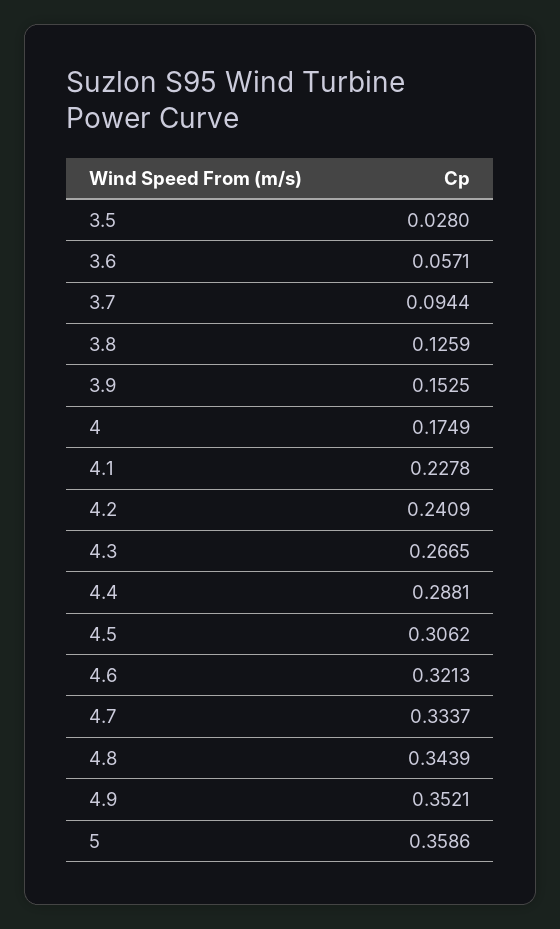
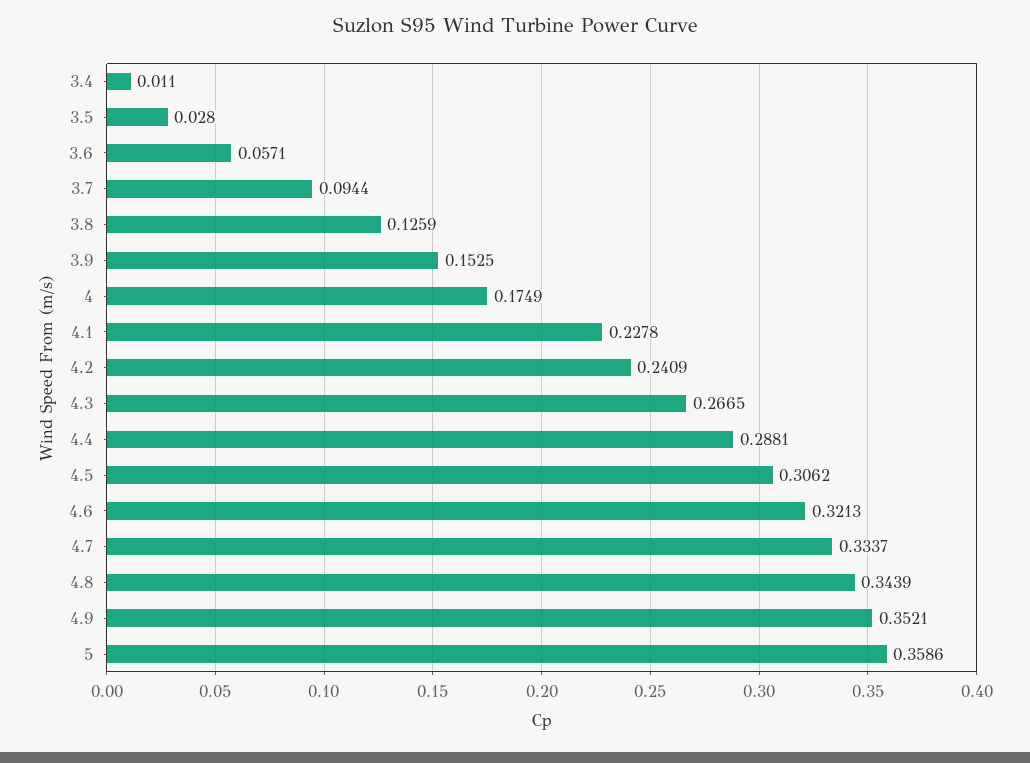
3.4: none -> 0.011

